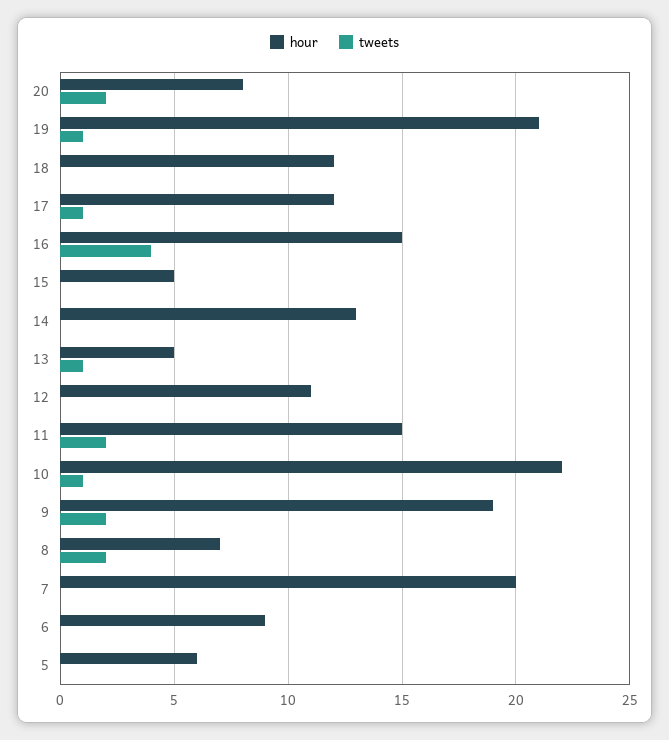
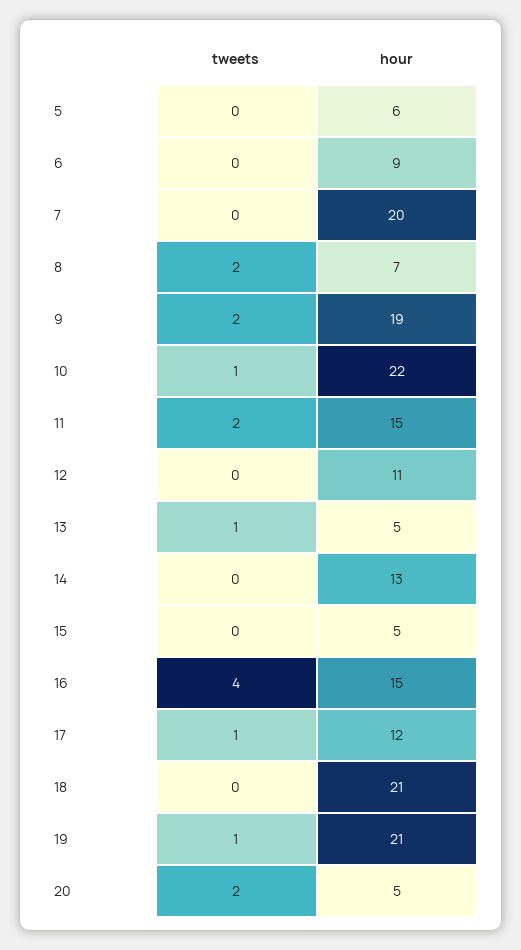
hour, 20: 8 -> 5
hour, 18: 12 -> 21

